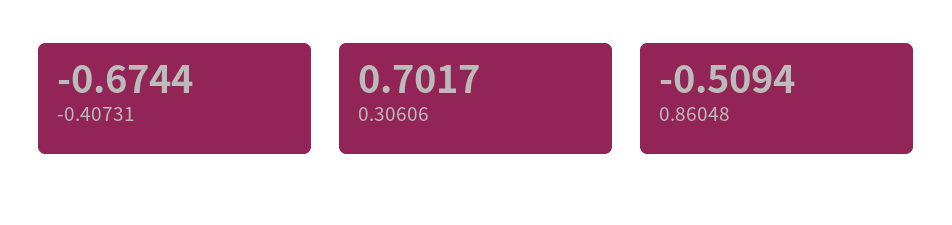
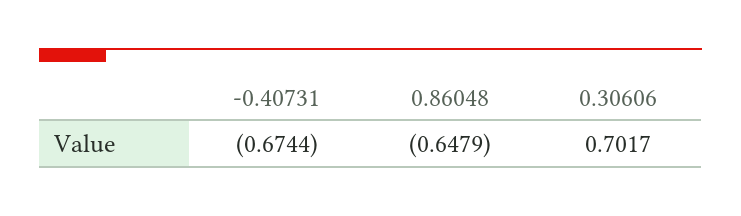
0.86048: -0.5094 -> -0.6479

